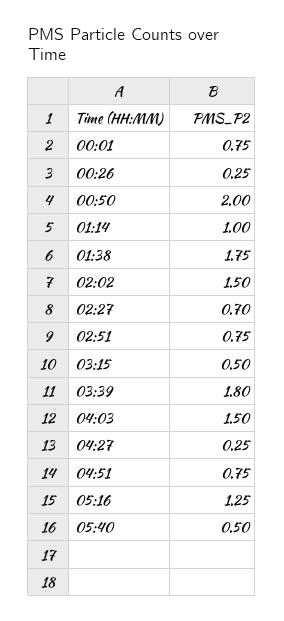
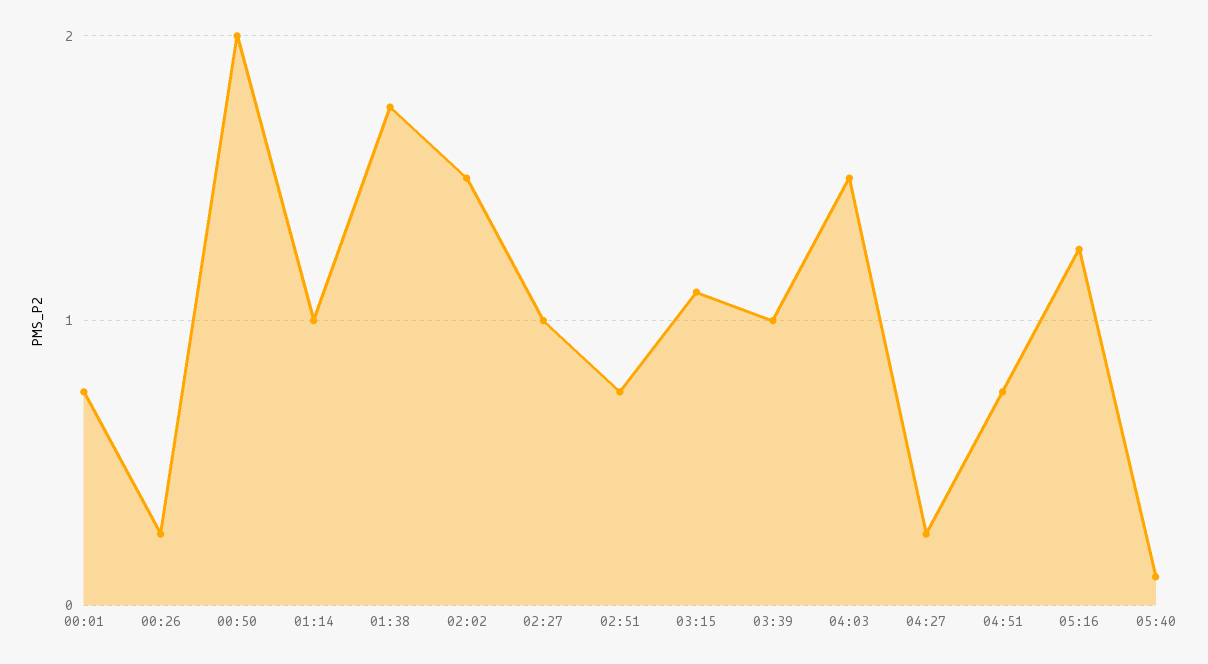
02:27: 0.7 -> 1
03:15: 0.5 -> 1.1
03:39: 1.8 -> 1
05:40: 0.5 -> 0.1

